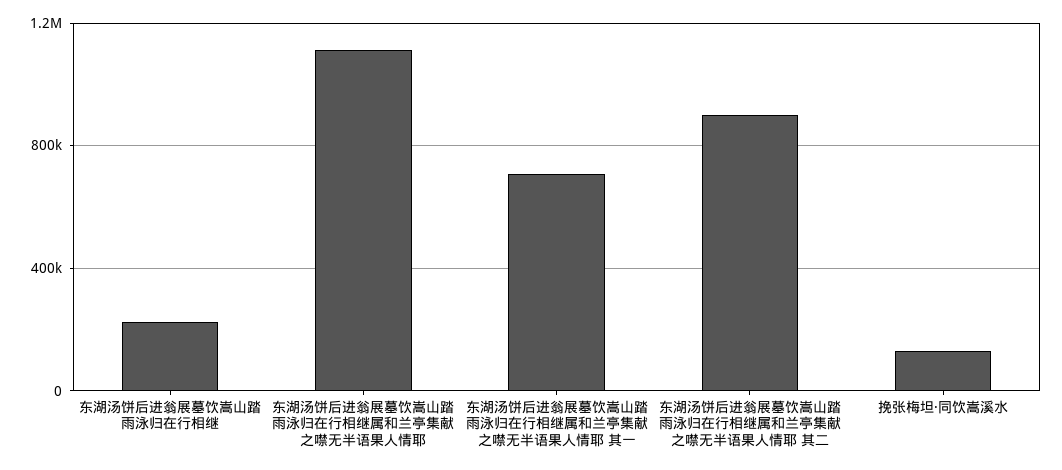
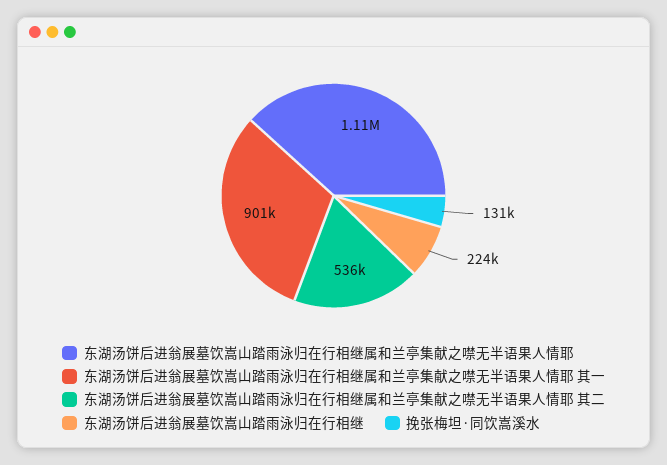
东湖汤饼后进翁展墓饮嵩山踏雨泳归在行相继属和兰亭集献之噤无半语果人情耶 其一: 700000 -> 901000
东湖汤饼后进翁展墓饮嵩山踏雨泳归在行相继属和兰亭集献之噤无半语果人情耶 其二: 900000 -> 536000

